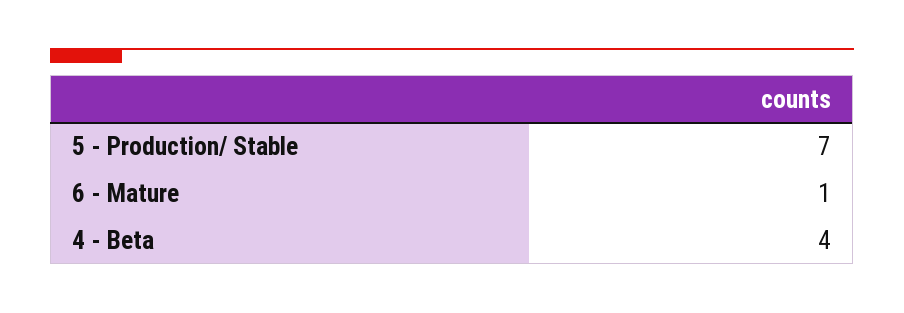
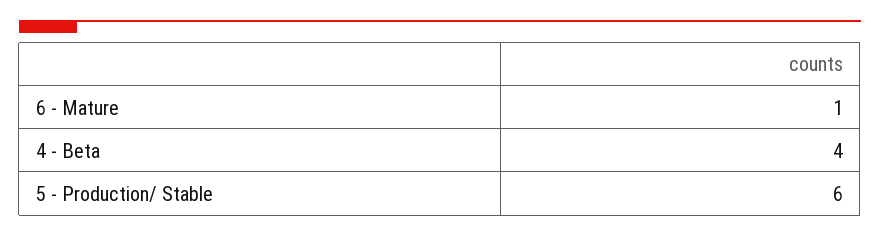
5 - Production/ Stable: 7 -> 6

